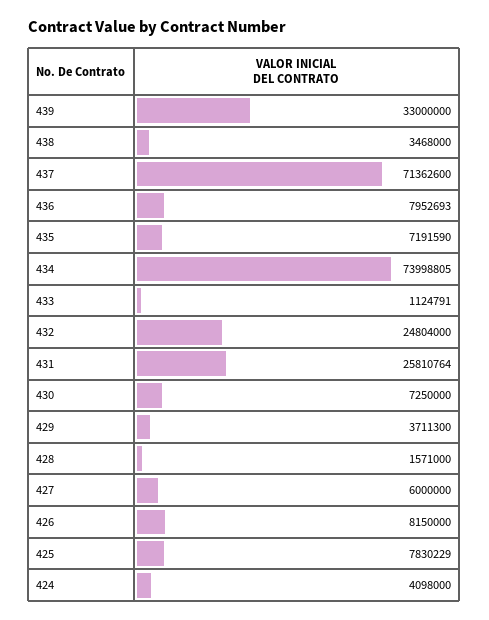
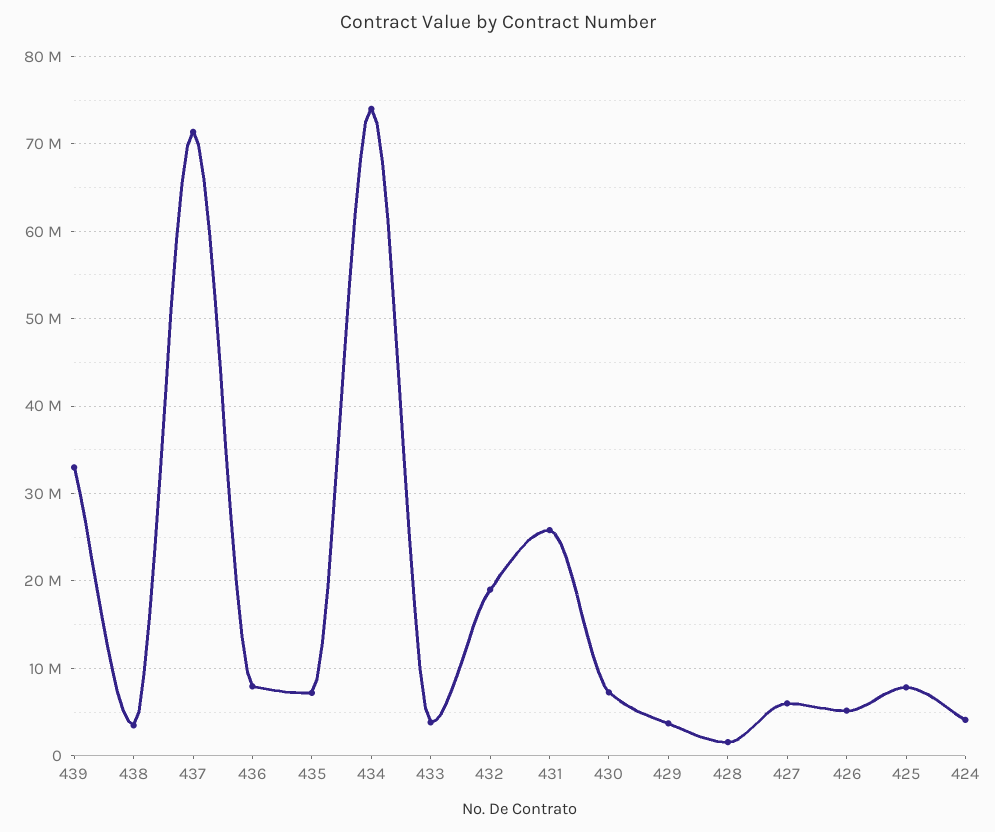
433: 1124791 -> 4000000
432: 24804000 -> 19000000
426: 8150000 -> 5000000

